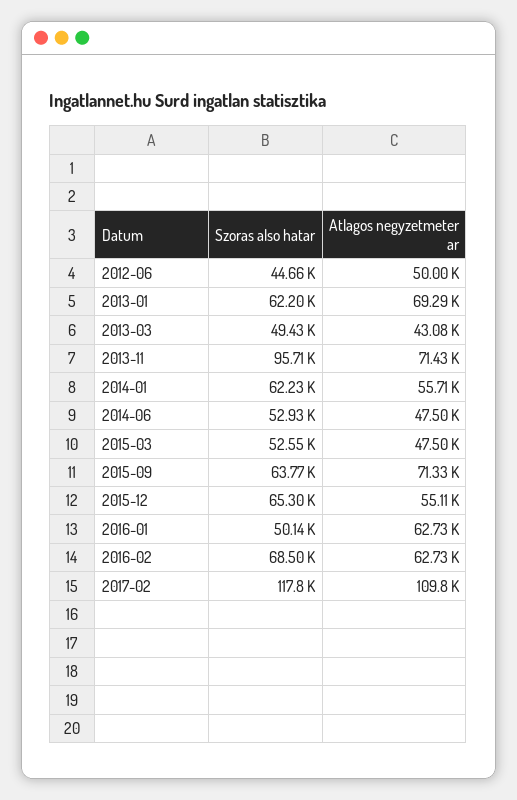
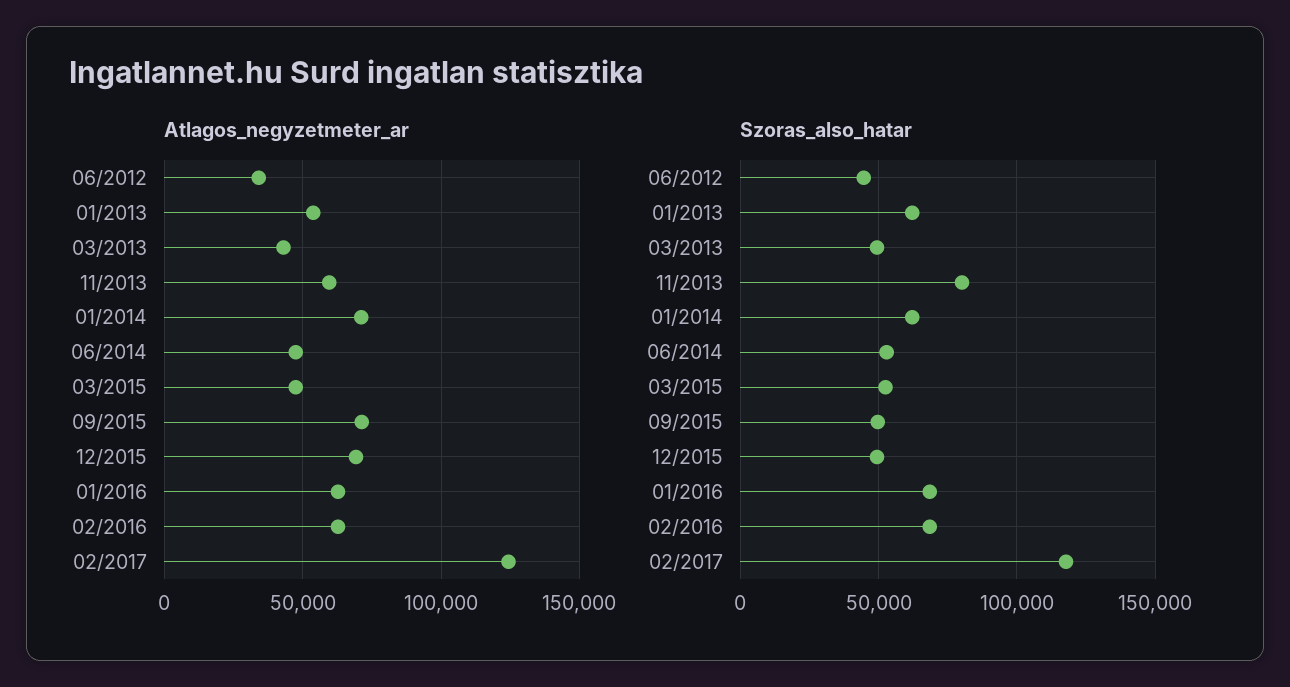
Atlagos negyzetmeter ar, 2012-06: 50000 -> 35000
Atlagos negyzetmeter ar, 2013-01: 69290 -> 55000
Szoras also hatar, 2013-11: 95710 -> 80000
Atlagos negyzetmeter ar, 2013-11: 71430 -> 60000
Atlagos negyzetmeter ar, 2014-01: 55710 -> 70000
Szoras also hatar, 2015-09: 63770 -> 50000
Szoras also hatar, 2015-12: 65300 -> 50000
Atlagos negyzetmeter ar, 2015-12: 55110 -> 70000
Szoras also hatar, 2016-01: 50140 -> 70000
Atlagos negyzetmeter ar, 2017-02: 109800 -> 125000

